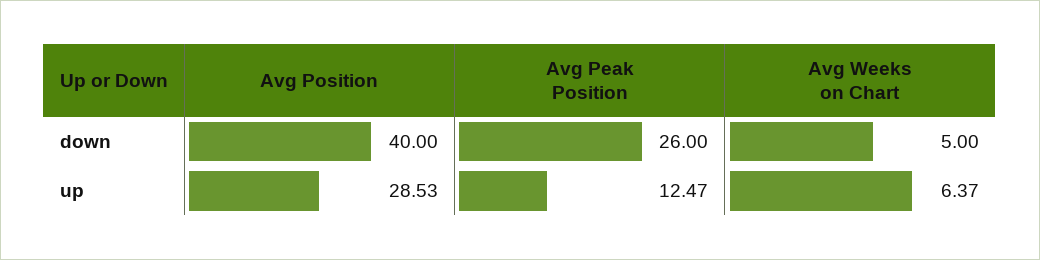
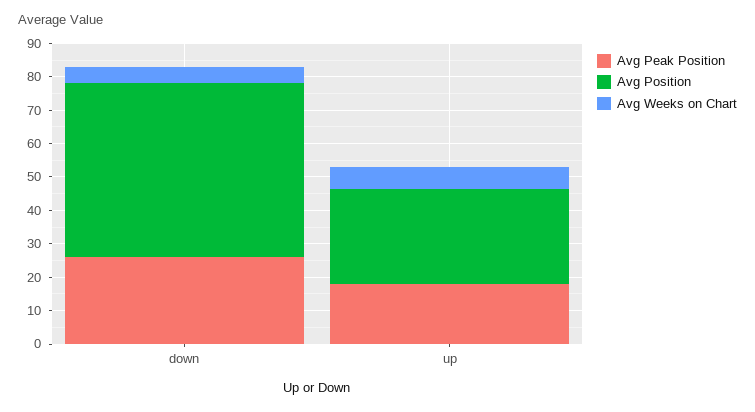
Avg Position, down: 40 -> 52.5
Avg Peak Position, up: 12.47 -> 17.5

